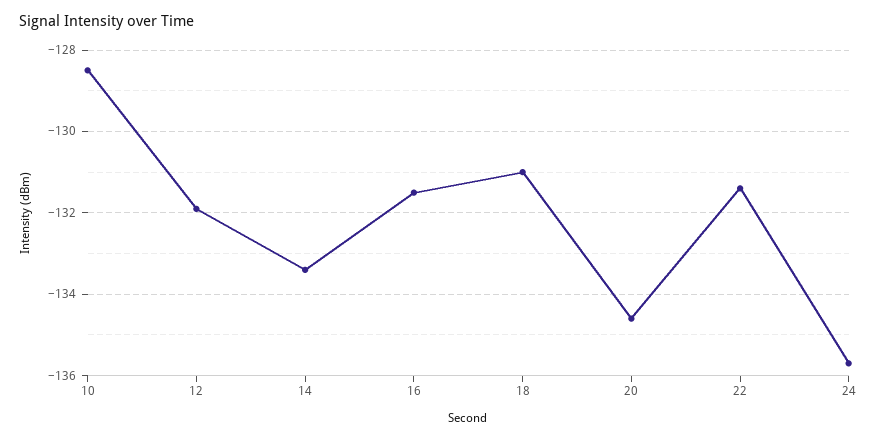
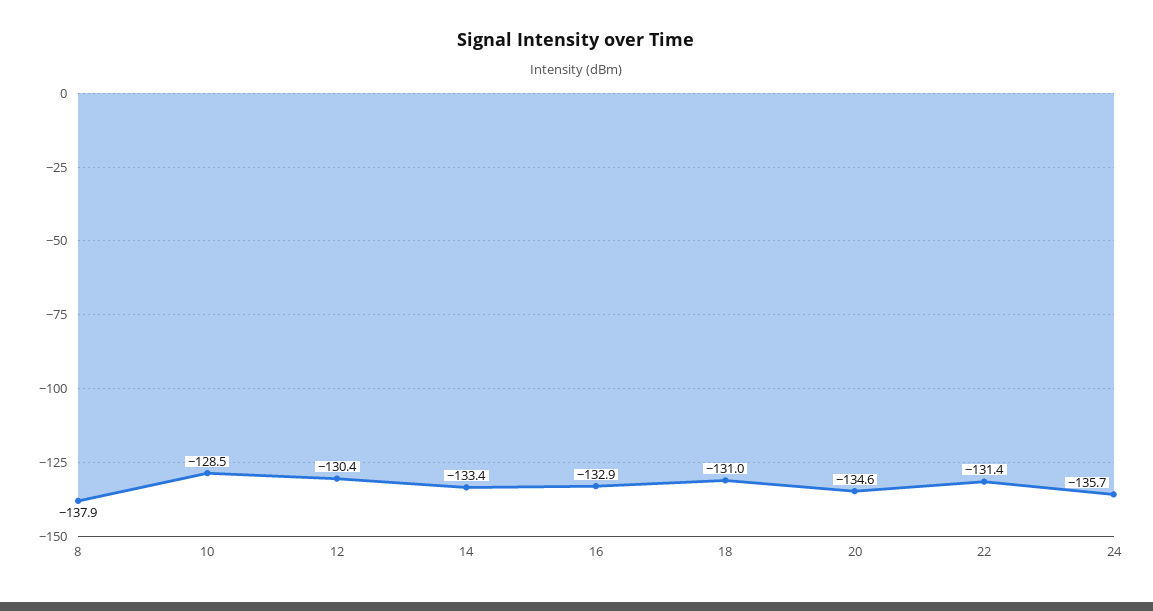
12: -132 -> -130.4
16: -131.5 -> -132.9
8: none -> -137.9

